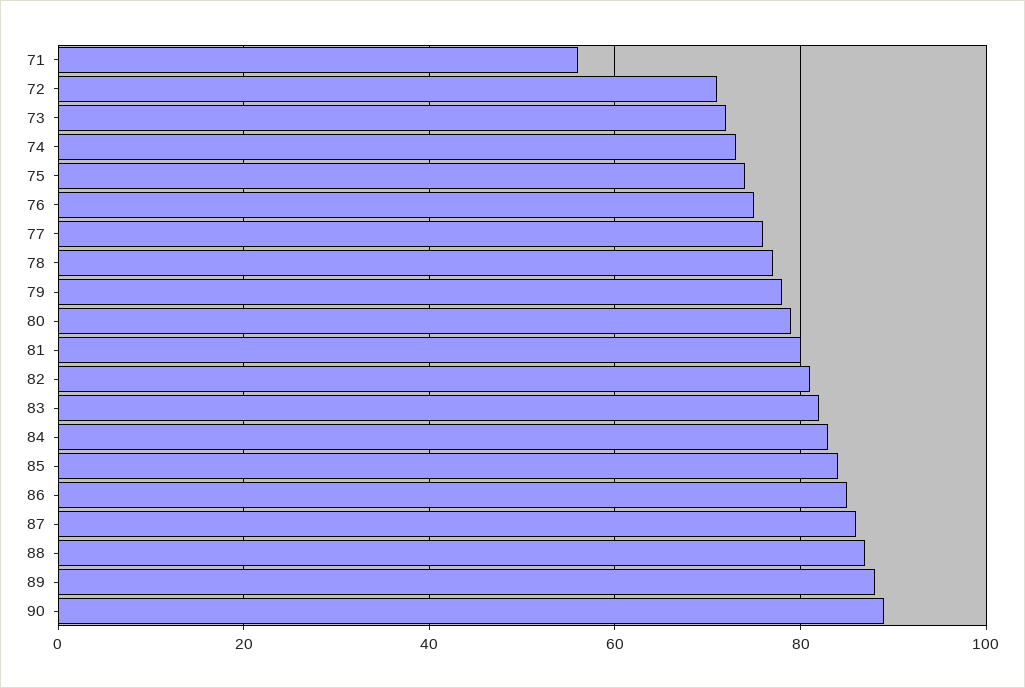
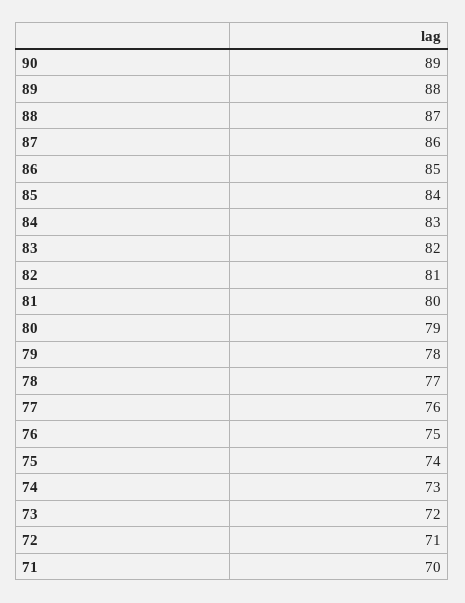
71: 55 -> 70

